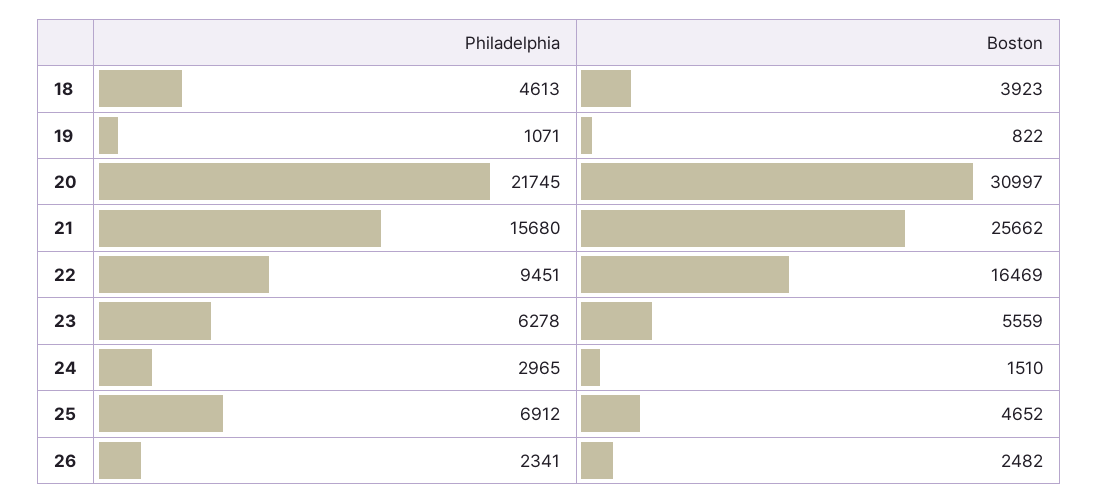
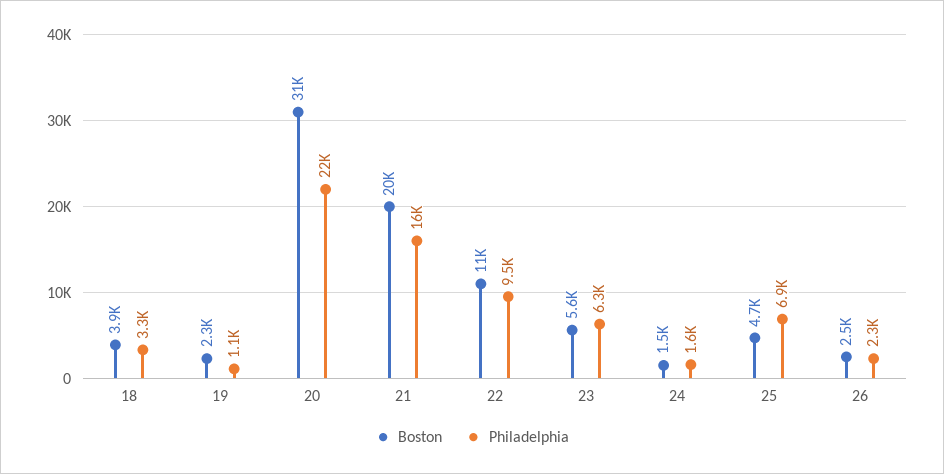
Philadelphia, 18: 4613 -> 3300
Boston, 19: 822 -> 2300
Boston, 21: 25662 -> 20000
Boston, 22: 16469 -> 11000
Philadelphia, 24: 2965 -> 1600

